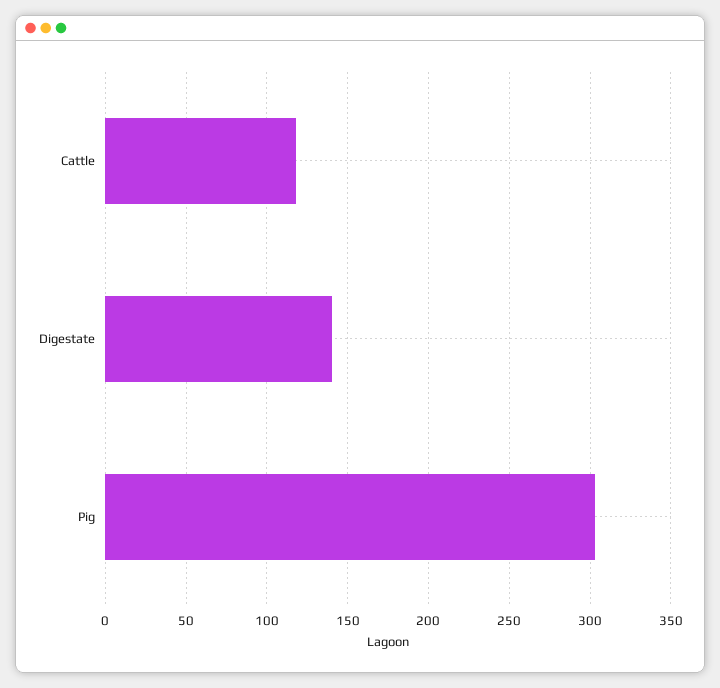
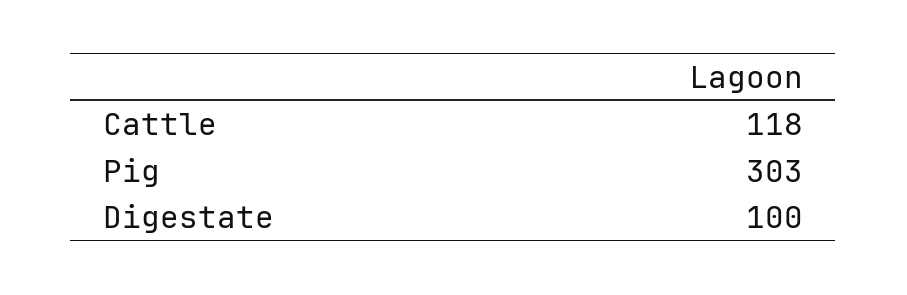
Digestate: 140 -> 100

